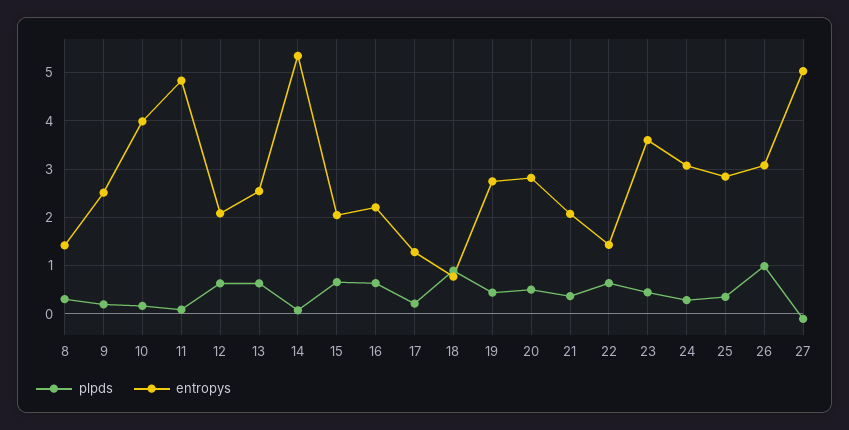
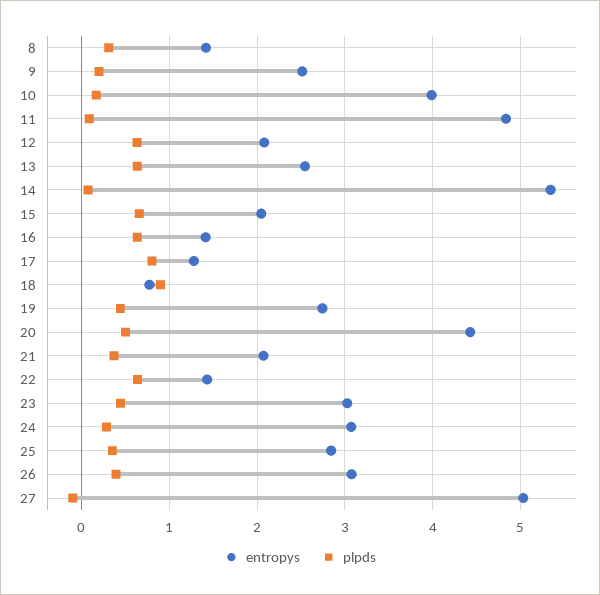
entropys, 16: 2.2 -> 1.4
plpds, 17: 0.2 -> 0.8
entropys, 20: 2.8 -> 4.4
entropys, 23: 3.6 -> 3
plpds, 26: 1 -> 0.4

